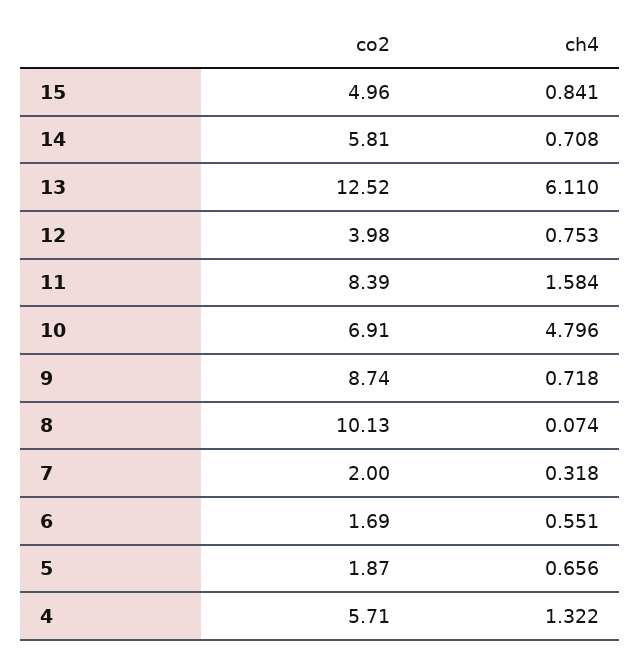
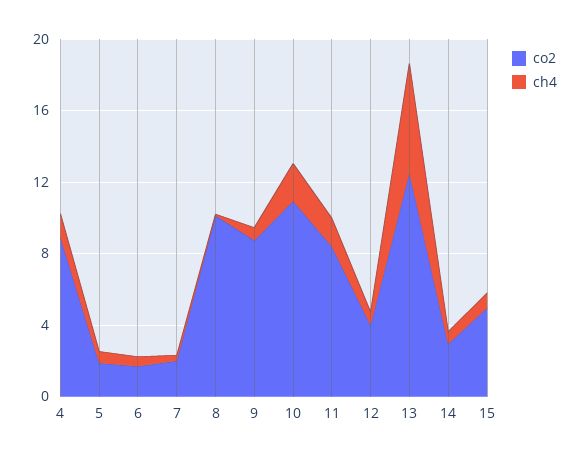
co2, 14: 5.81 -> 3
co2, 10: 6.91 -> 11
ch4, 10: 4.796 -> 2
co2, 4: 5.71 -> 9

